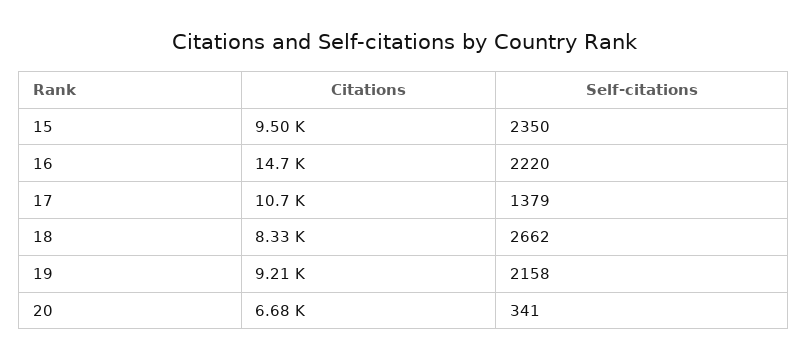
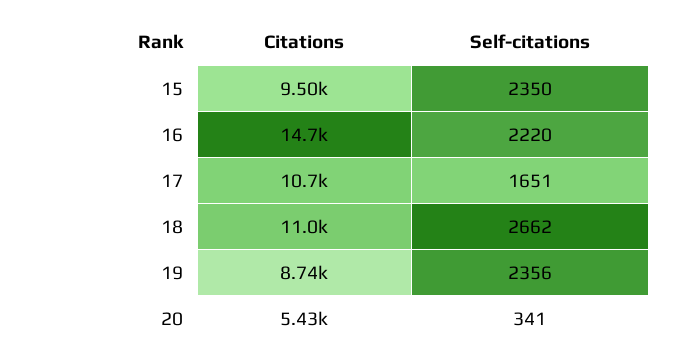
Self-citations, 17: 1379 -> 1651
Citations, 18: 8330 -> 11000
Citations, 19: 9210 -> 8740
Self-citations, 19: 2158 -> 2356
Citations, 20: 6680 -> 5430

